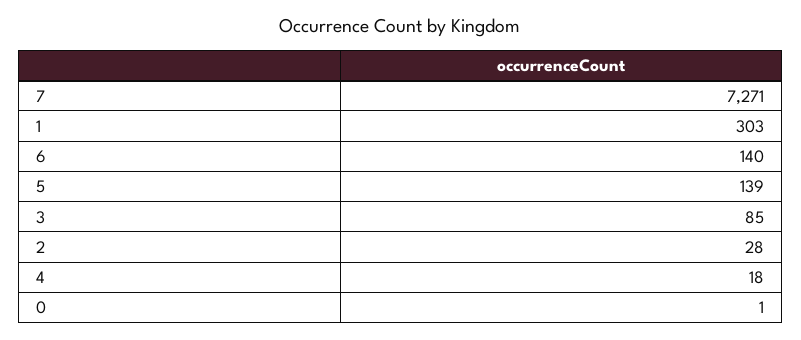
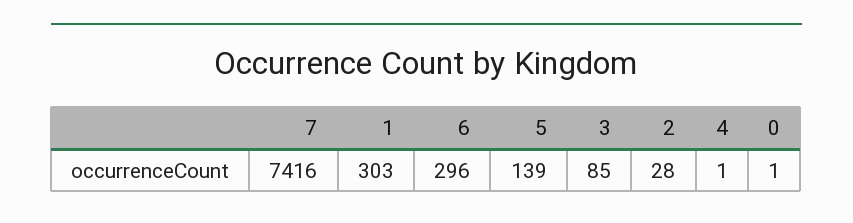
7: 7271 -> 7416
6: 140 -> 296
4: 18 -> 1

